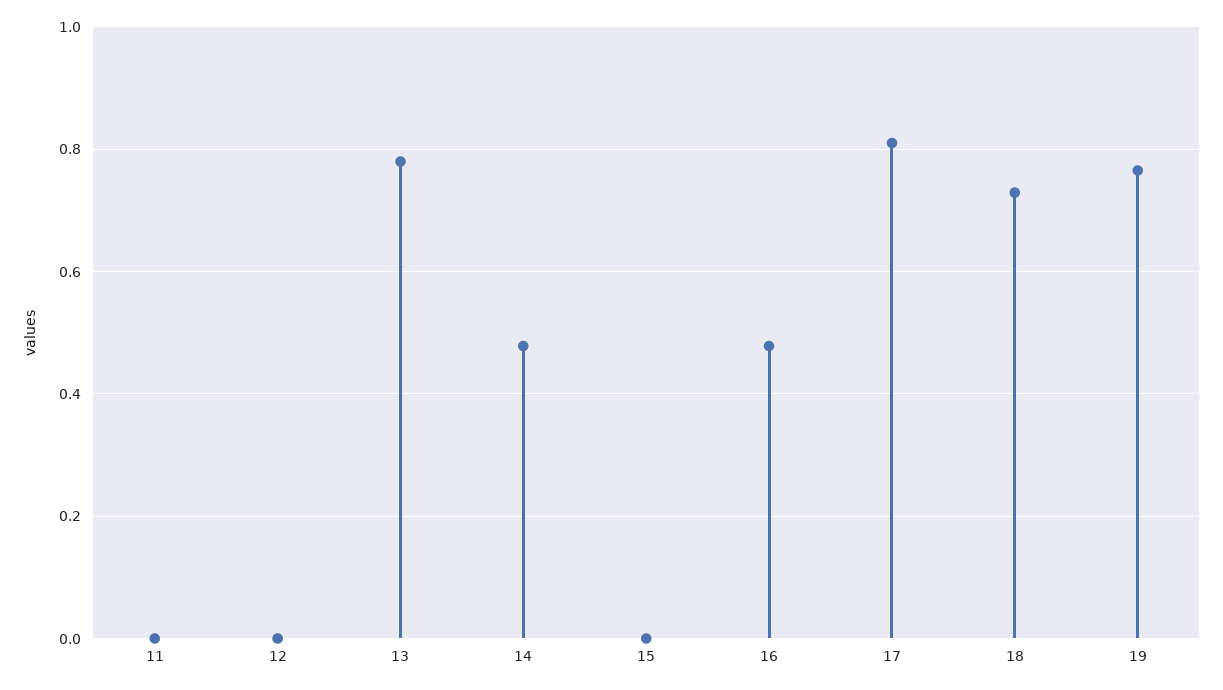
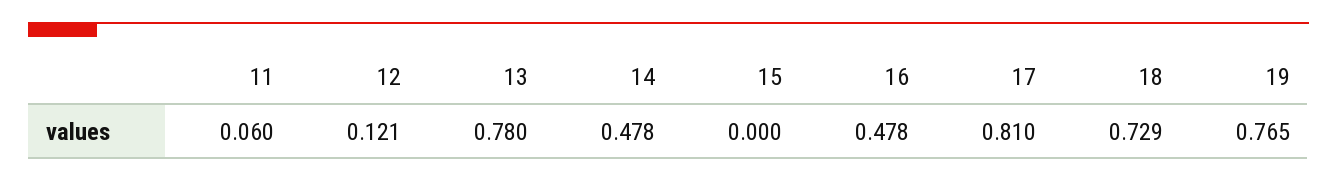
11: 0 -> 0.06
12: 0 -> 0.121

